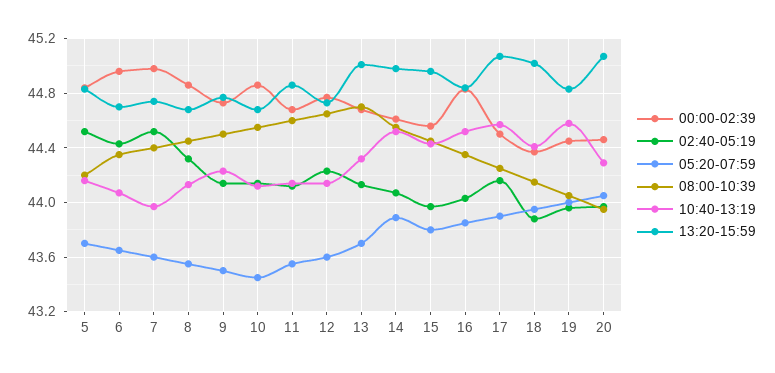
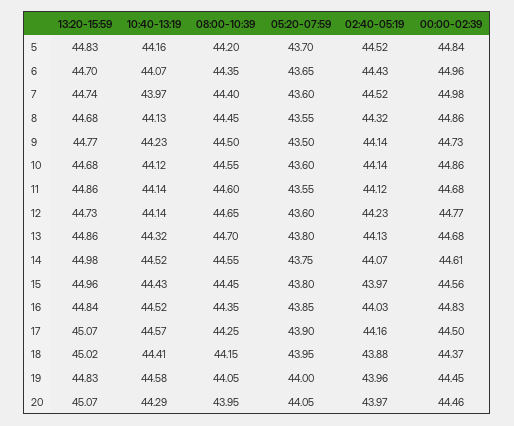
05:20-07:59, 10: 43.45 -> 43.6
05:20-07:59, 13: 43.7 -> 43.8
13:20-15:59, 13: 45 -> 44.86
05:20-07:59, 14: 43.9 -> 43.75

